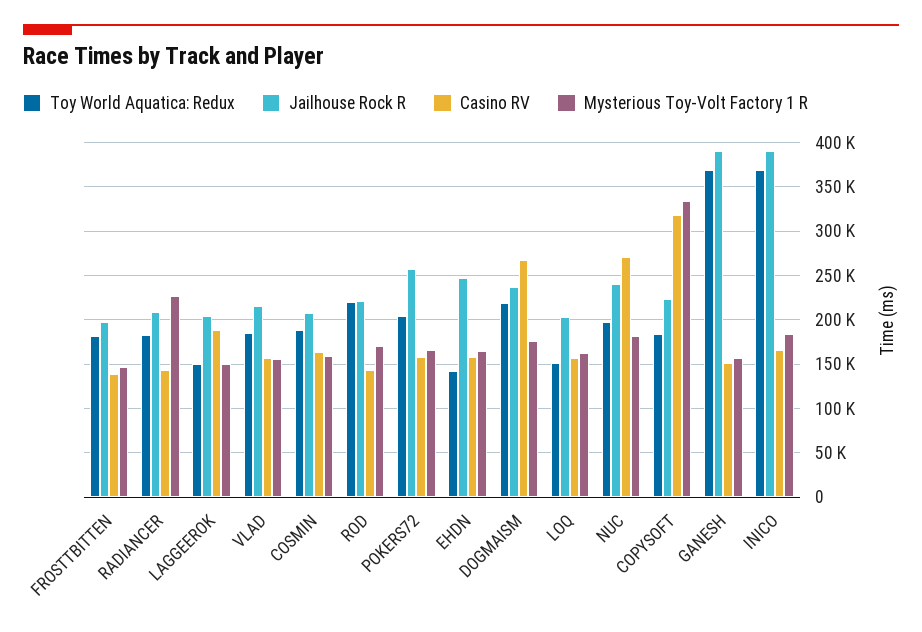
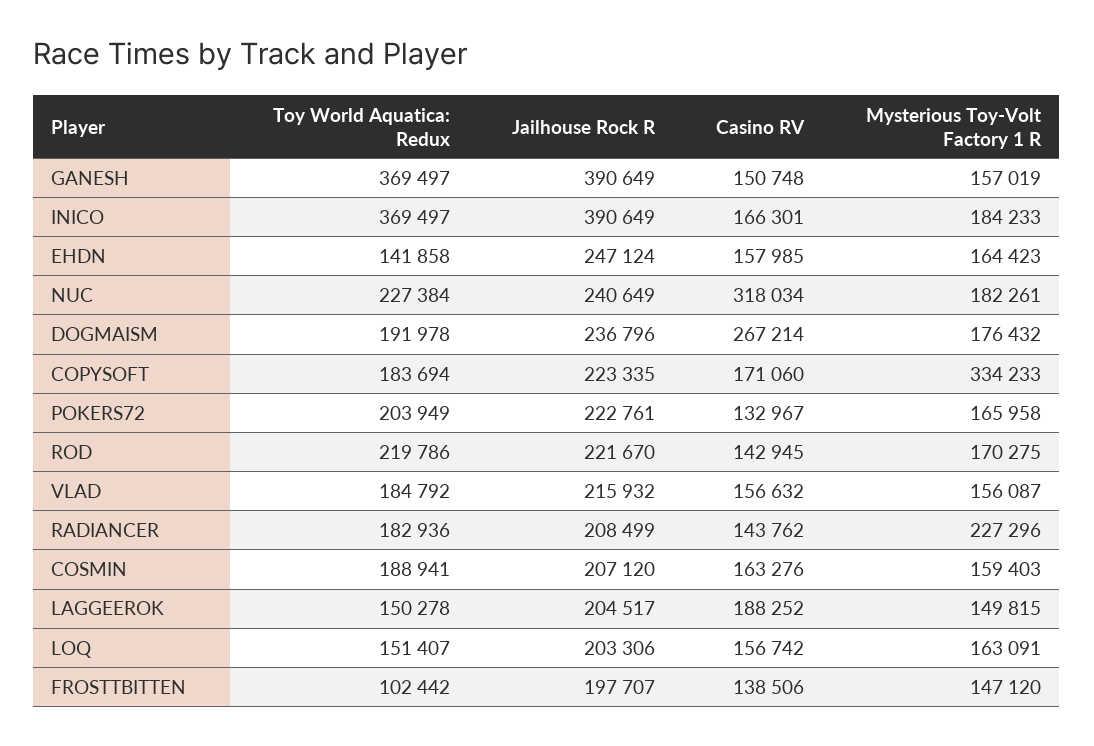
Toy World Aquatica: Redux, FROSTTBITTEN: 180000 -> 102442
Jailhouse Rock R, POKERS72: 260000 -> 222761
Casino RV, POKERS72: 160000 -> 132967
Toy World Aquatica: Redux, DOGMAISM: 220000 -> 191978
Toy World Aquatica: Redux, NUC: 200000 -> 227384
Casino RV, NUC: 270000 -> 318034
Casino RV, COPYSOFT: 320000 -> 171060

